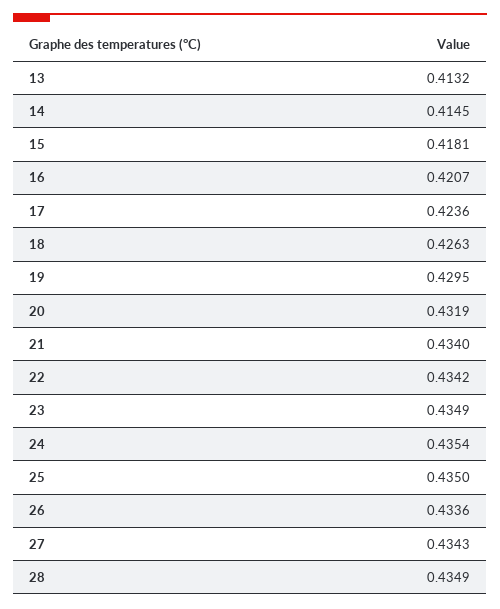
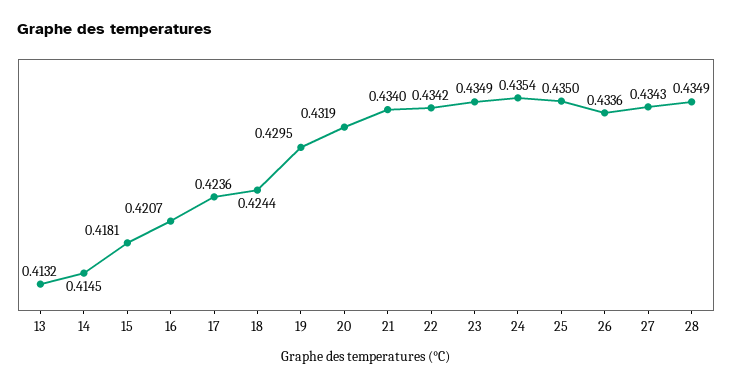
18: 0.4263 -> 0.4244

